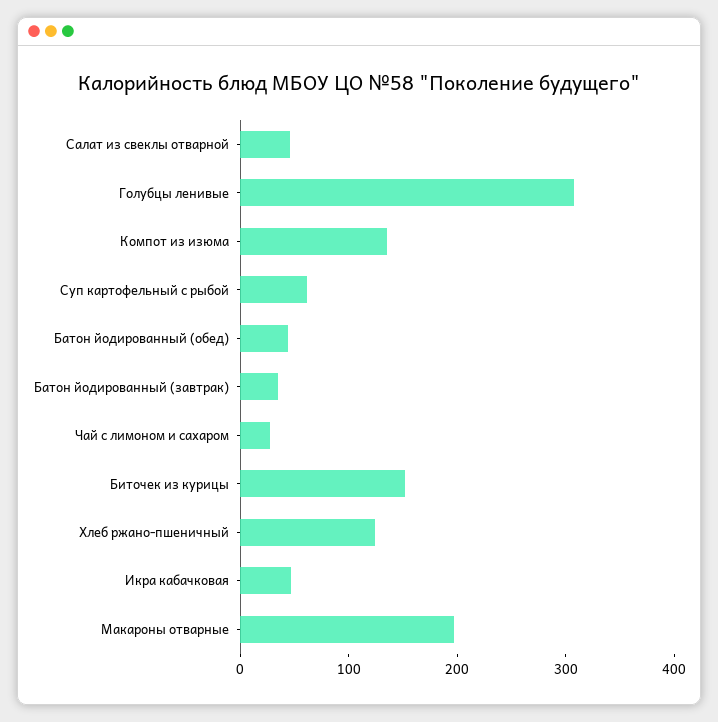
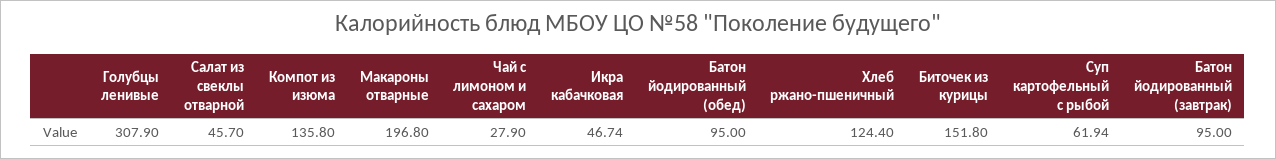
Батон йодированный (обед): 40 -> 95
Батон йодированный (завтрак): 40 -> 95

